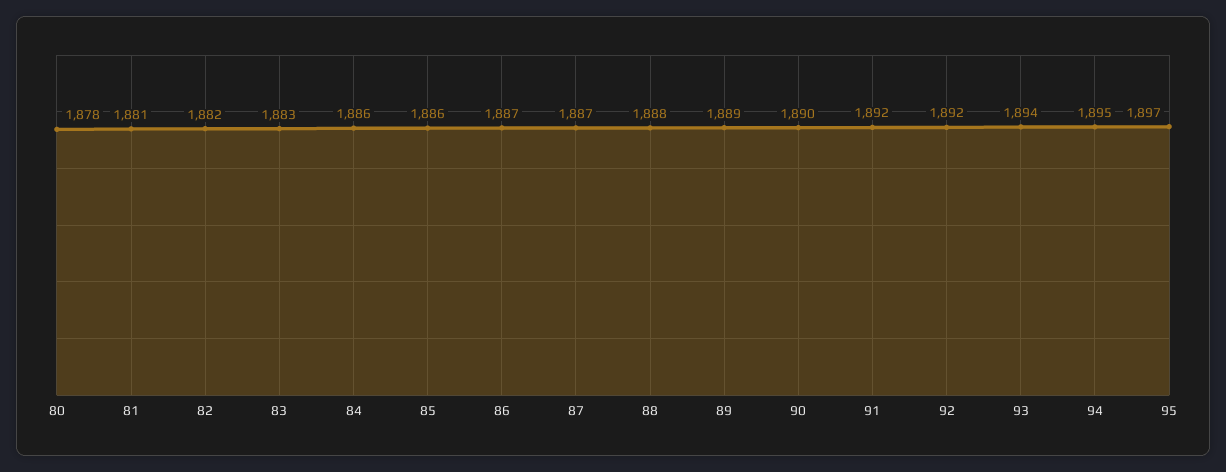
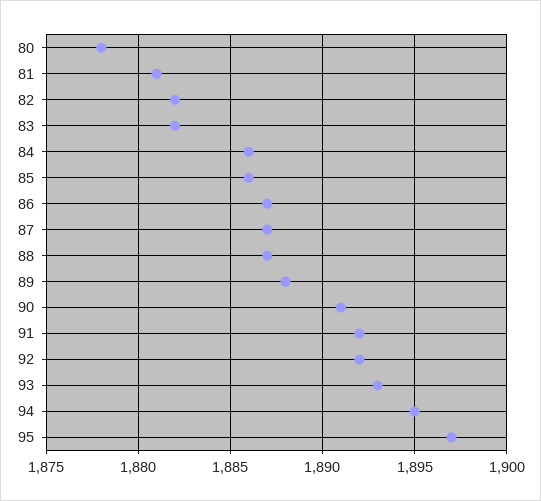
83: 1883 -> 1882
88: 1888 -> 1887
89: 1889 -> 1888
90: 1890 -> 1891
93: 1894 -> 1893

